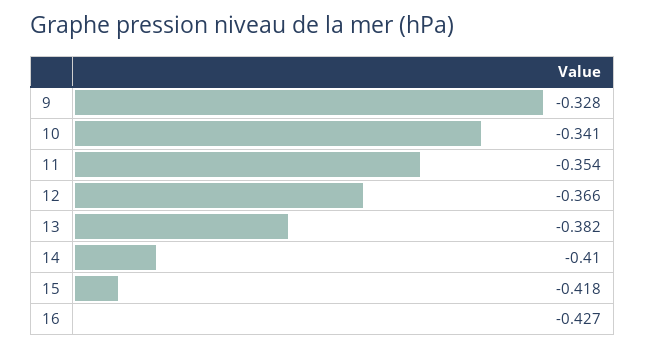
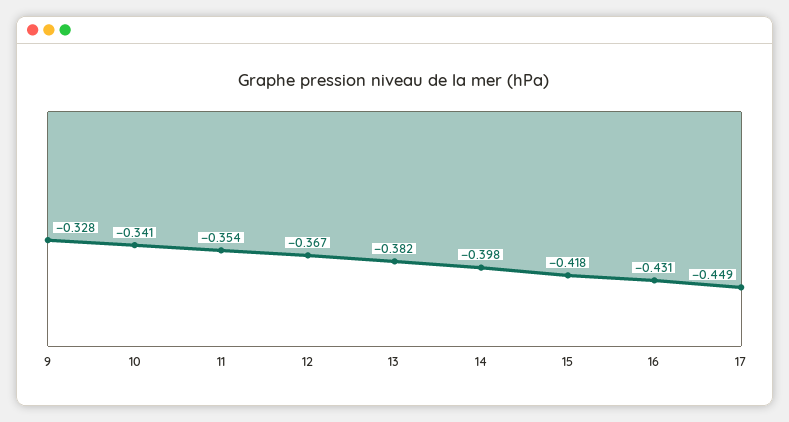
12: -0.366 -> -0.367
14: -0.41 -> -0.398
16: -0.427 -> -0.431
17: none -> -0.449

